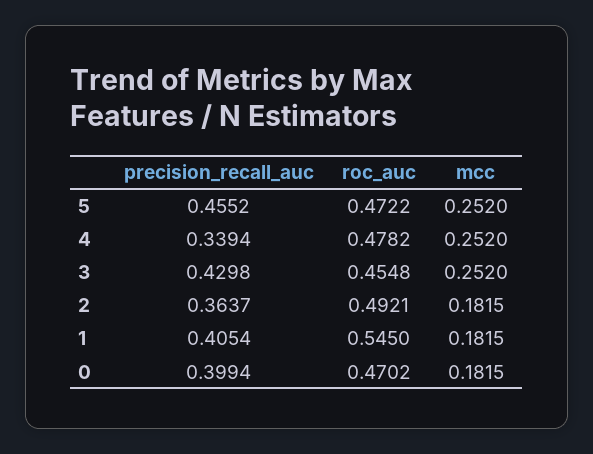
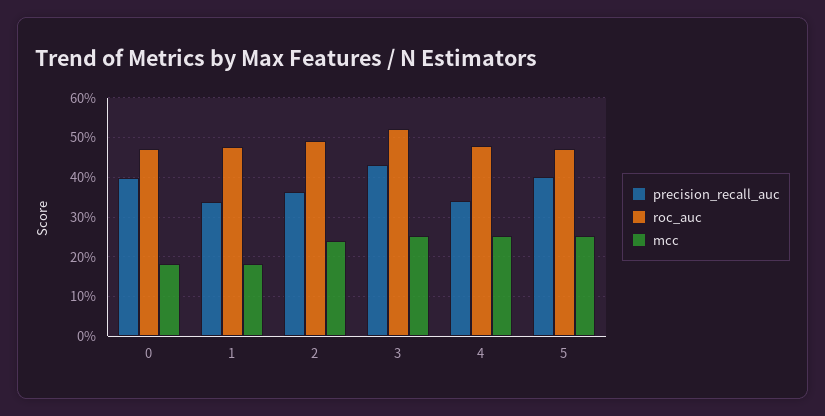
precision_recall_auc, 5: 0.4552 -> 0.4
roc_auc, 3: 0.4548 -> 0.52
mcc, 2: 0.1815 -> 0.24
precision_recall_auc, 1: 0.4054 -> 0.34
roc_auc, 1: 0.545 -> 0.48

